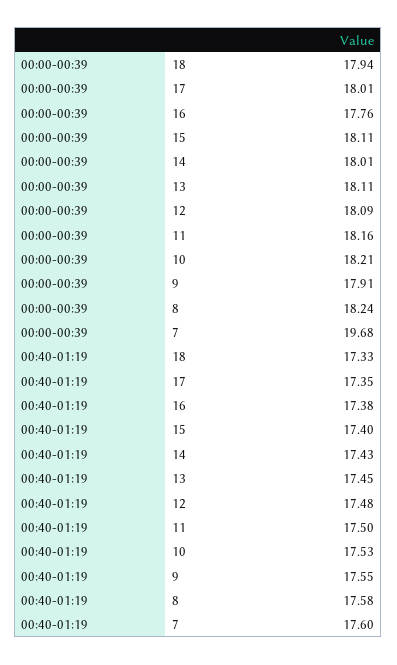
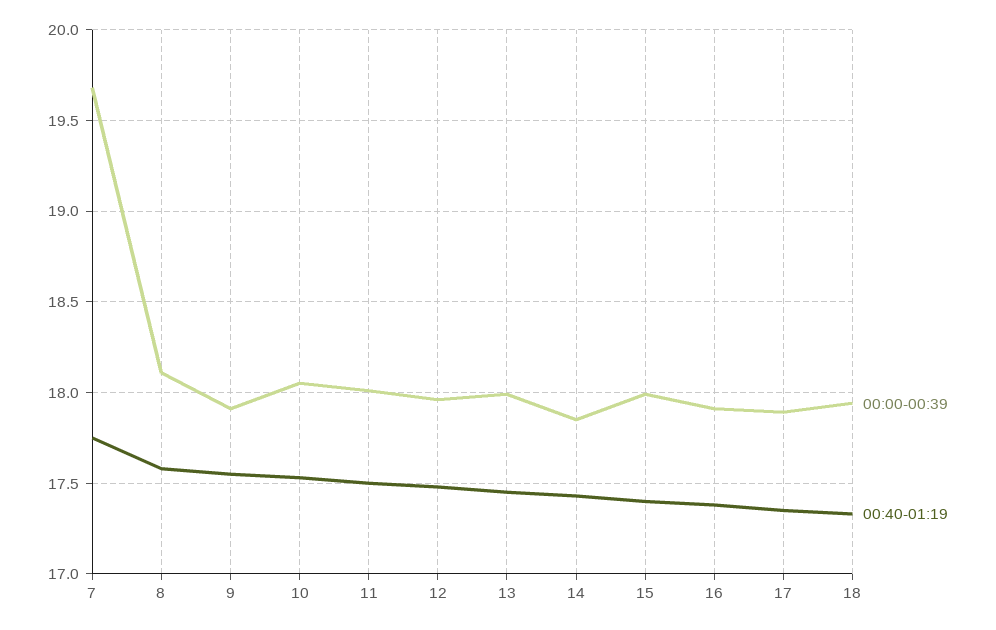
00:00-00:39, 17: 18.01 -> 17.9
00:00-00:39, 16: 17.76 -> 17.9
00:00-00:39, 15: 18.11 -> 18
00:00-00:39, 14: 18.01 -> 17.85
00:00-00:39, 13: 18.11 -> 18
00:00-00:39, 12: 18.09 -> 17.95
00:00-00:39, 11: 18.16 -> 18
00:00-00:39, 10: 18.21 -> 18.05
00:00-00:39, 8: 18.24 -> 18.1
00:40-01:19, 7: 17.6 -> 17.75

